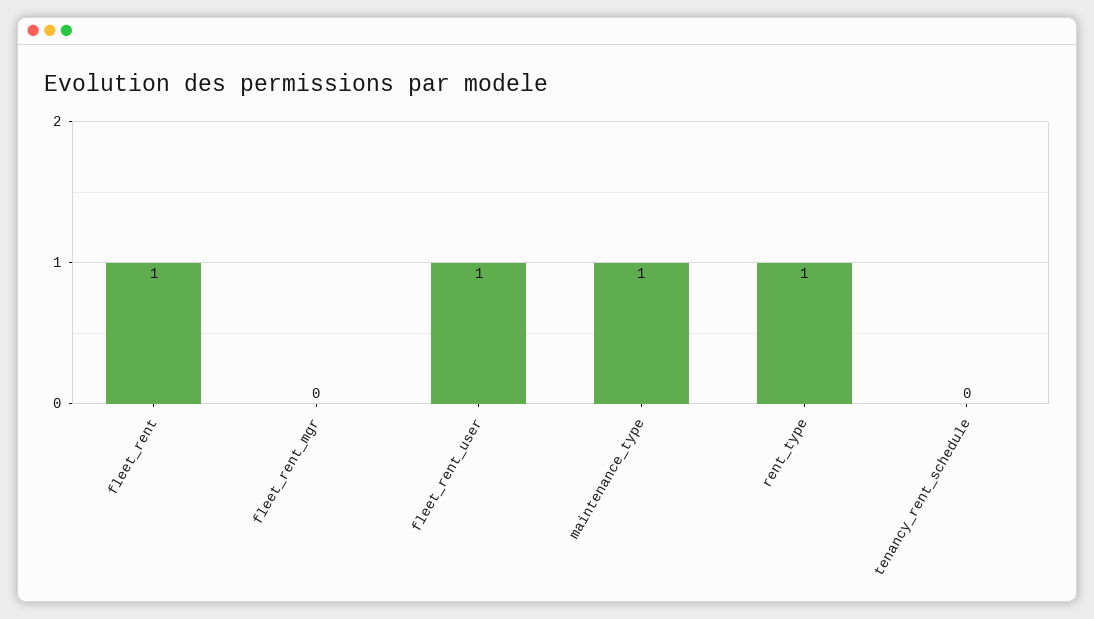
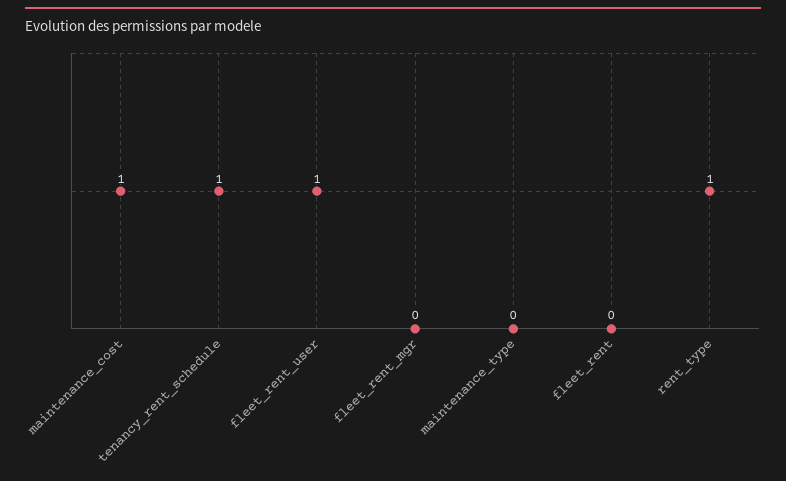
fleet_rent: 1 -> 0
maintenance_type: 1 -> 0
tenancy_rent_schedule: 0 -> 1
maintenance_cost: none -> 1

